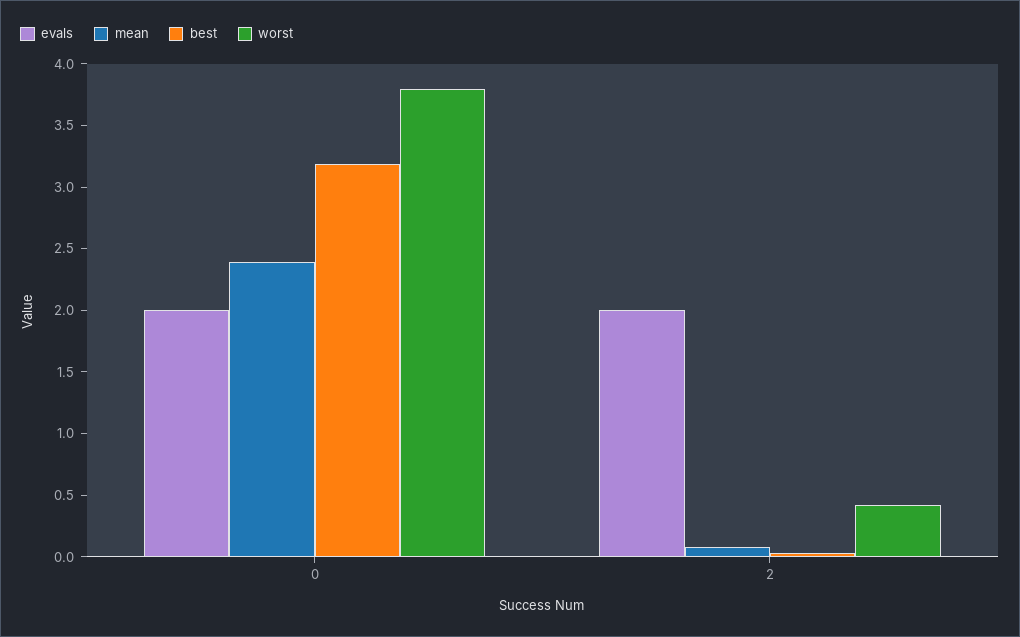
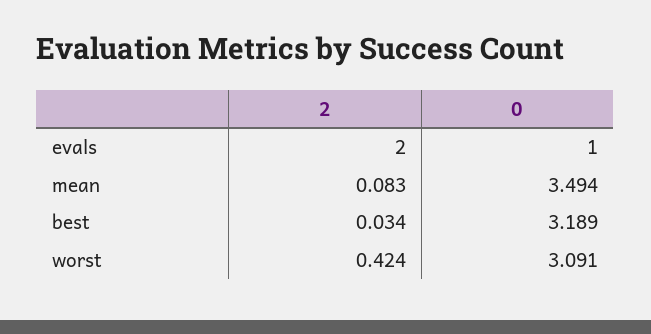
evals, 0: 2 -> 1
mean, 0: 2.4 -> 3.494
worst, 0: 3.8 -> 3.091

